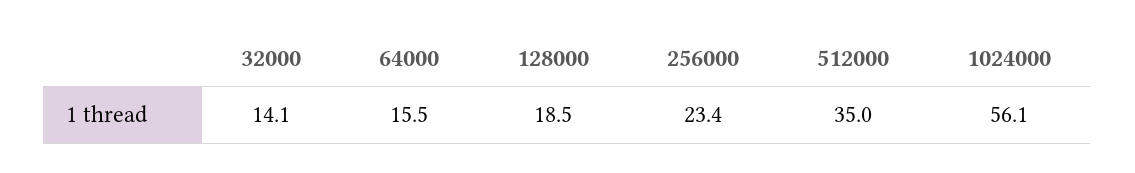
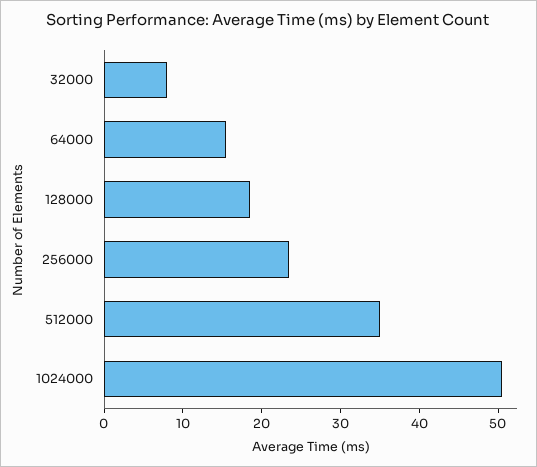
32000: 14.1 -> 8
1024000: 56.1 -> 50

